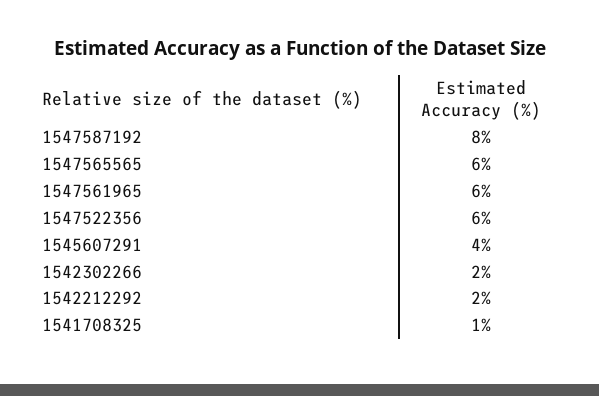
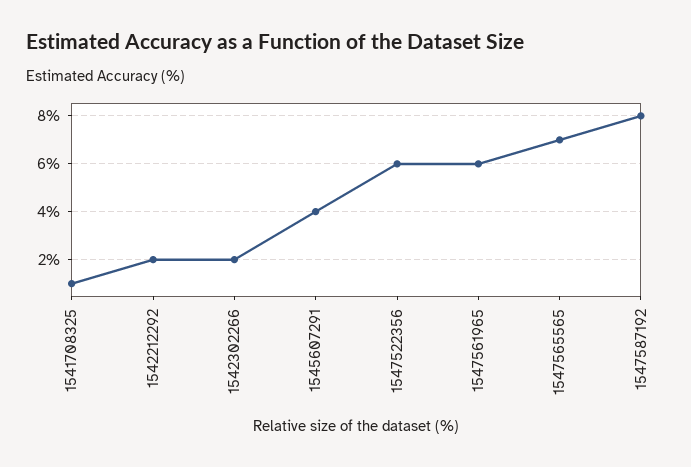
1547565565: 6 -> 7

